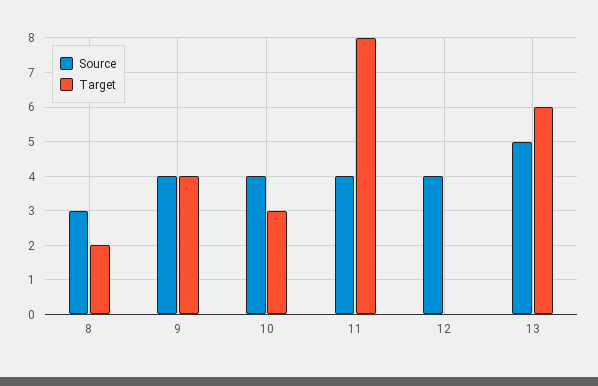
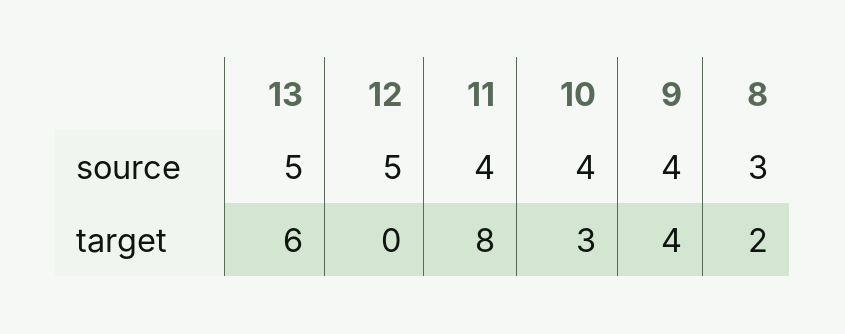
Source, 12: 4 -> 5

